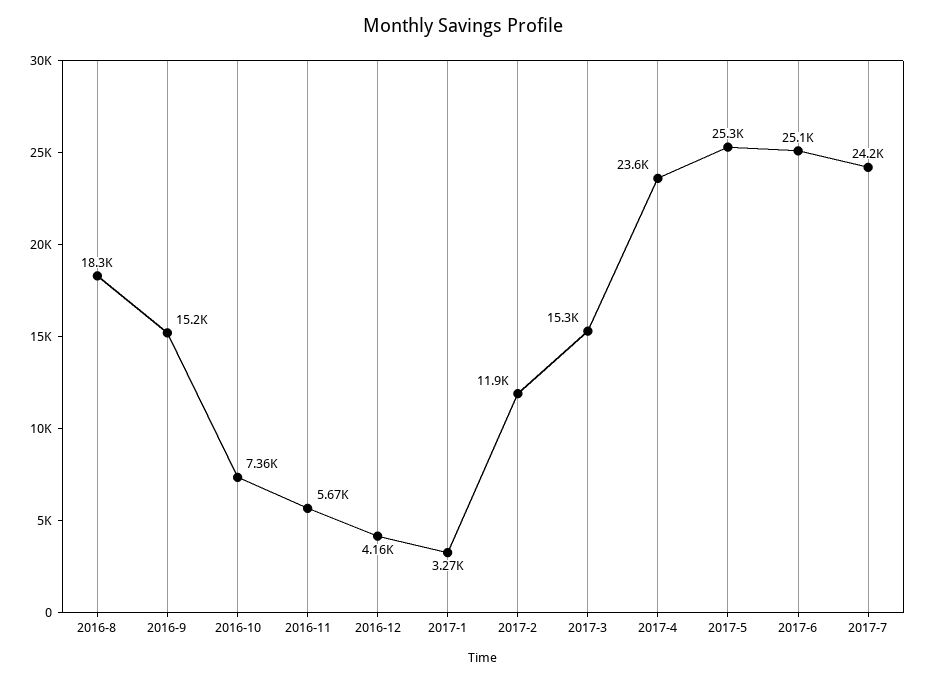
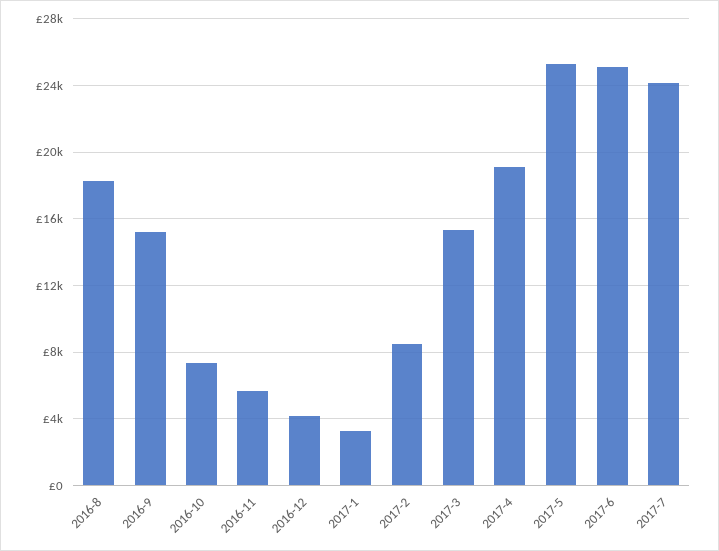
2017-2: 11900 -> 8500
2017-4: 23600 -> 19000

